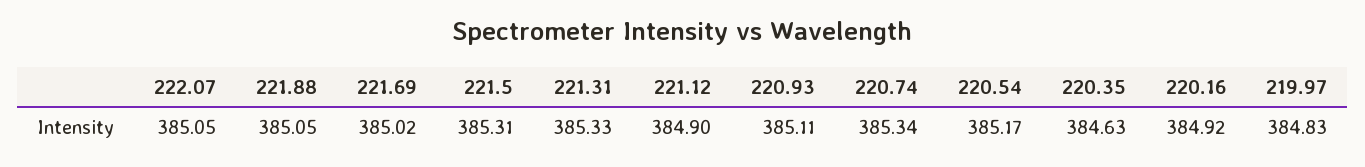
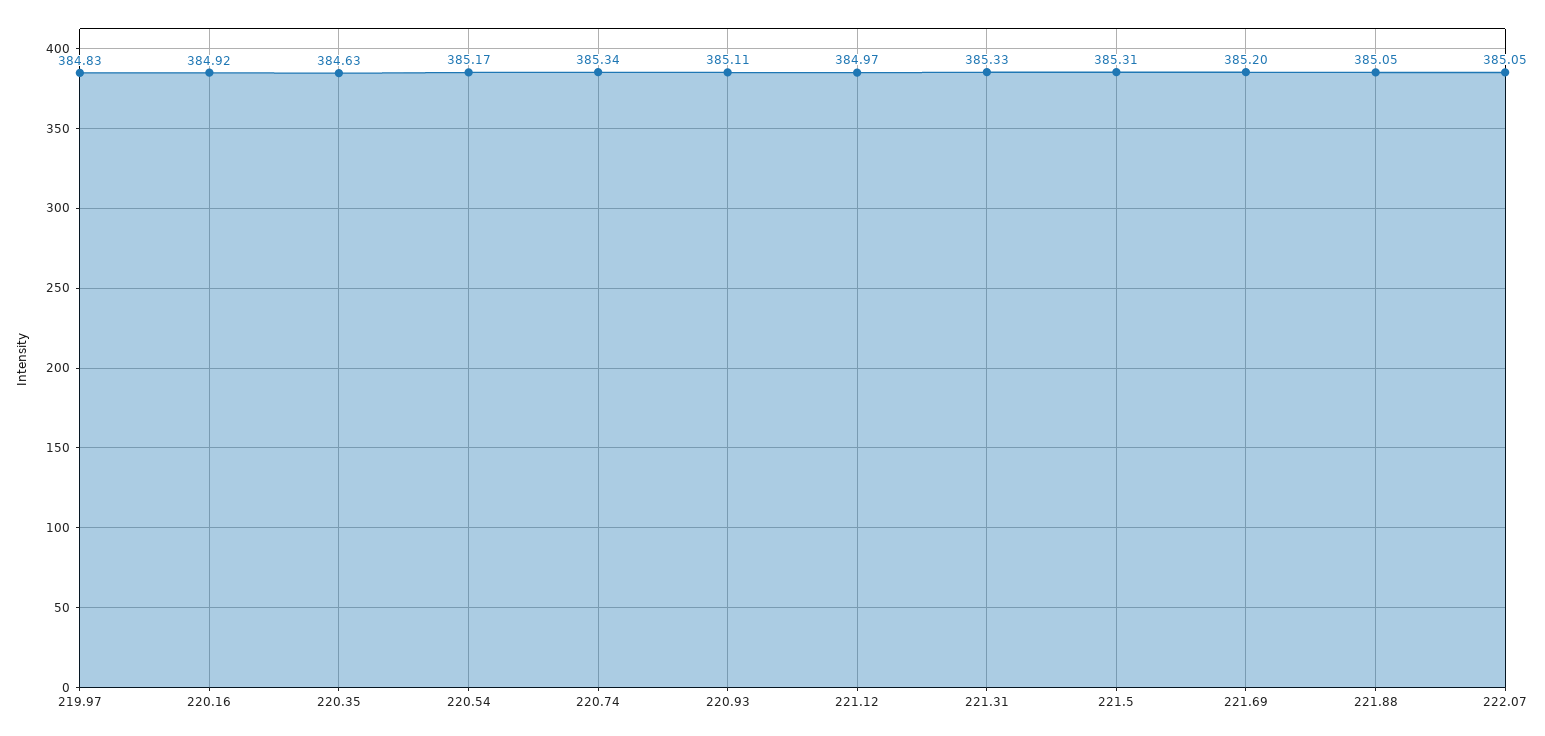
221.69: 385.02 -> 385.2
221.12: 384.9 -> 384.97

